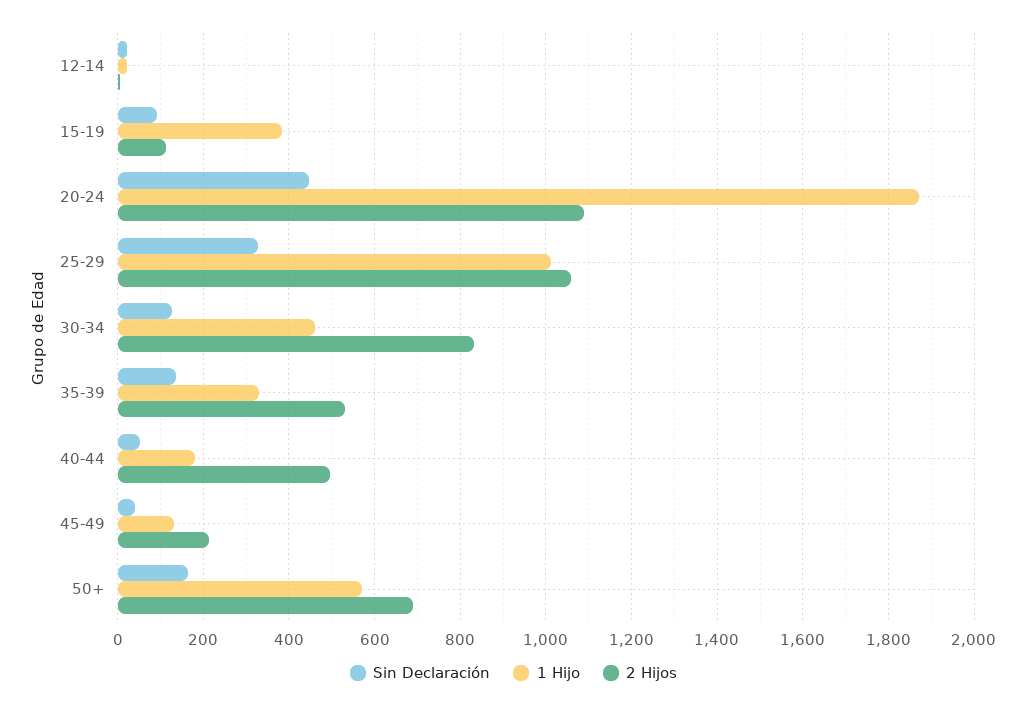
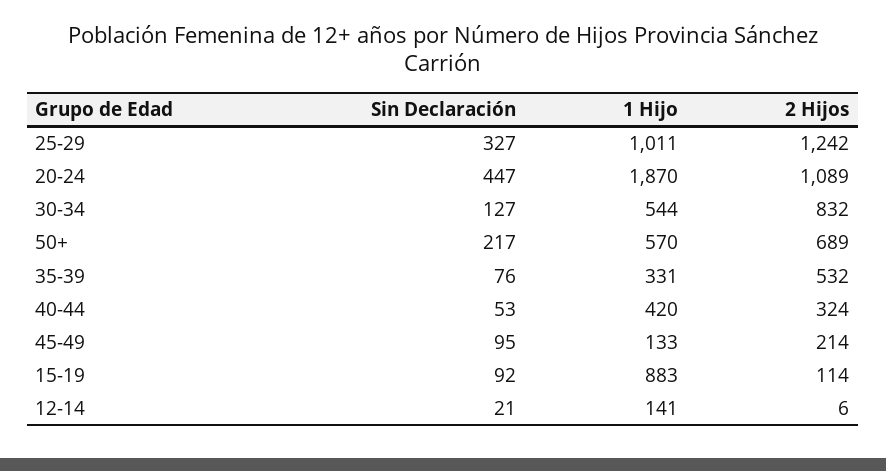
1 Hijo, 12-14: 20 -> 141
1 Hijo, 15-19: 380 -> 883
2 Hijos, 25-29: 1060 -> 1242
1 Hijo, 30-34: 460 -> 544
Sin Declaración, 35-39: 140 -> 76
1 Hijo, 40-44: 180 -> 420
2 Hijos, 40-44: 500 -> 324
Sin Declaración, 45-49: 40 -> 95
Sin Declaración, 50+: 160 -> 217

